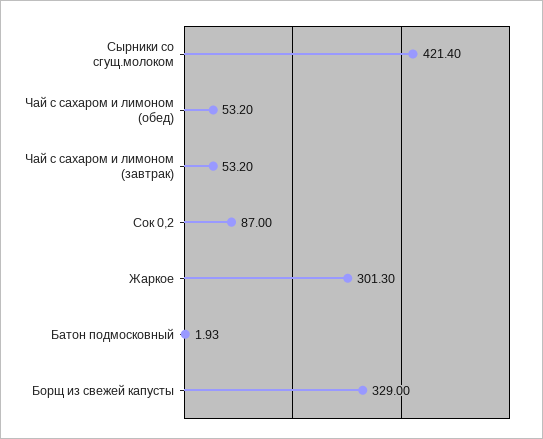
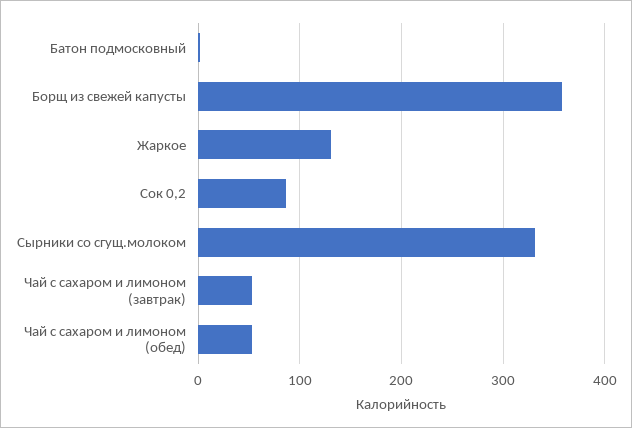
Сырники со сгущ.молоком: 421.4 -> 330
Жаркое: 301.3 -> 130
Борщ из свежей капусты: 329 -> 360

